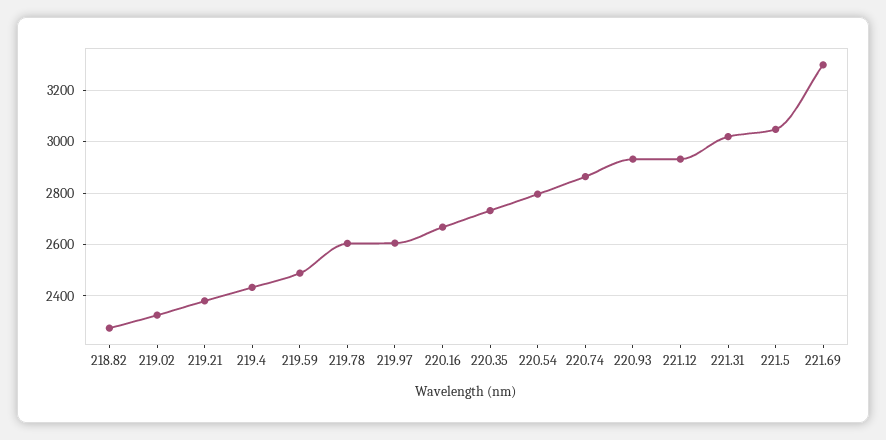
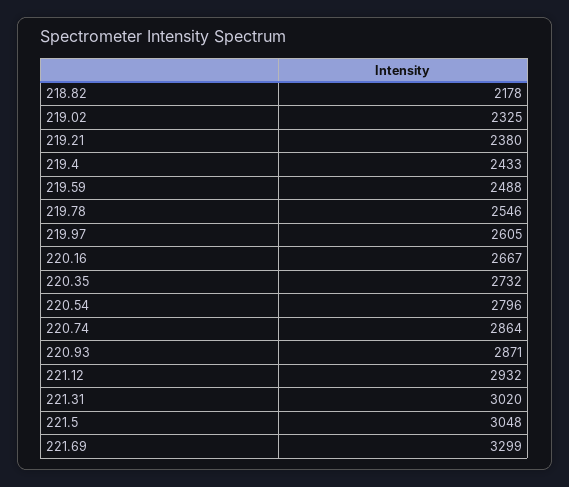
218.82: 2275 -> 2178
219.78: 2600 -> 2546
220.93: 2925 -> 2871

